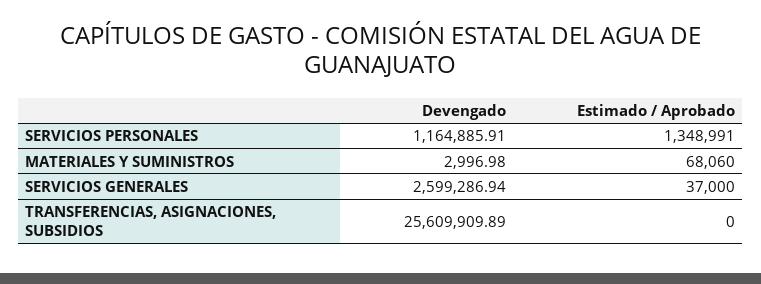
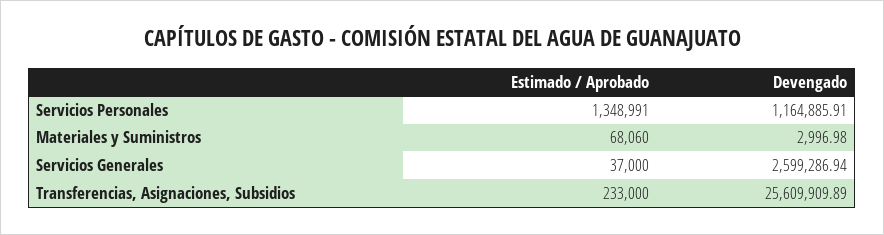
Estimado / Aprobado, TRANSFERENCIAS, ASIGNACIONES, SUBSIDIOS: 0 -> 233000

